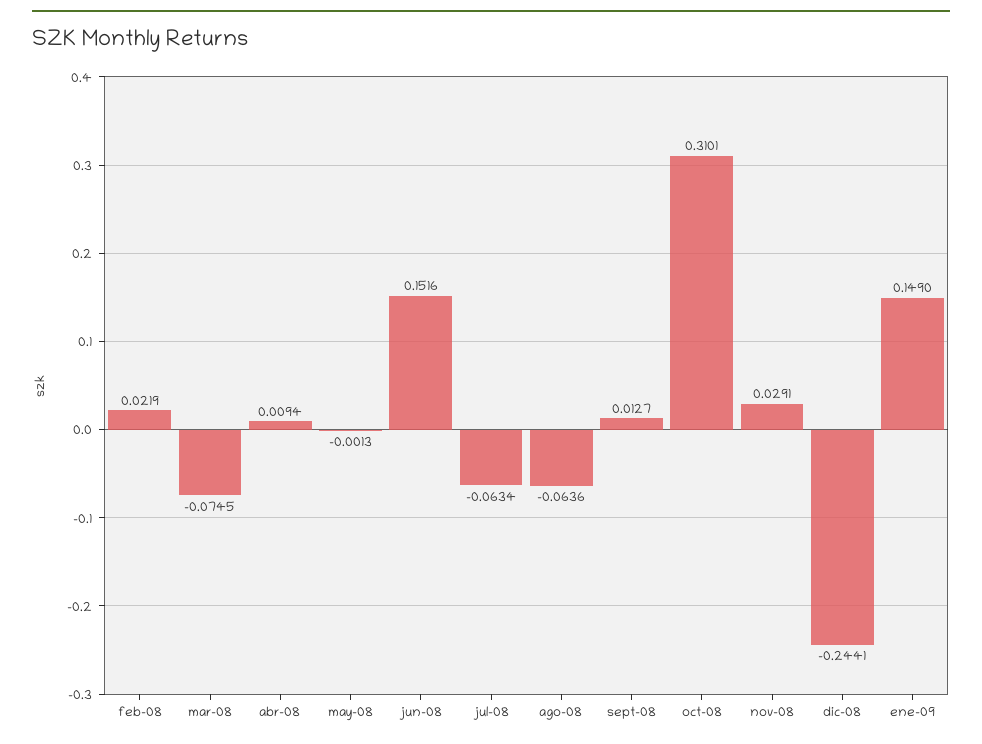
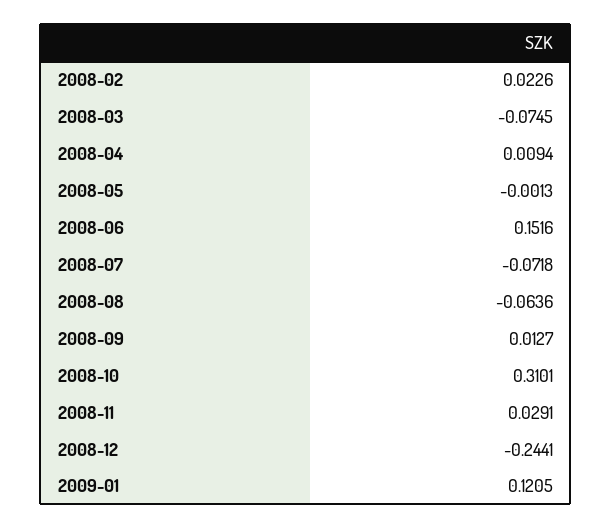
feb-08: 0.0219 -> 0.0226
jul-08: -0.0634 -> -0.0718
ene-09: 0.149 -> 0.1205

